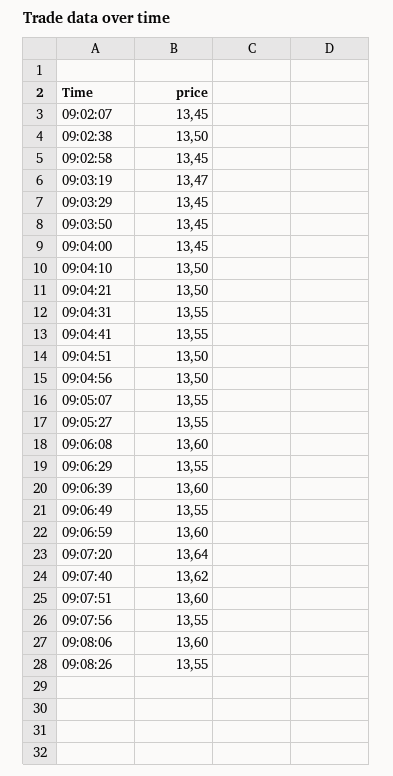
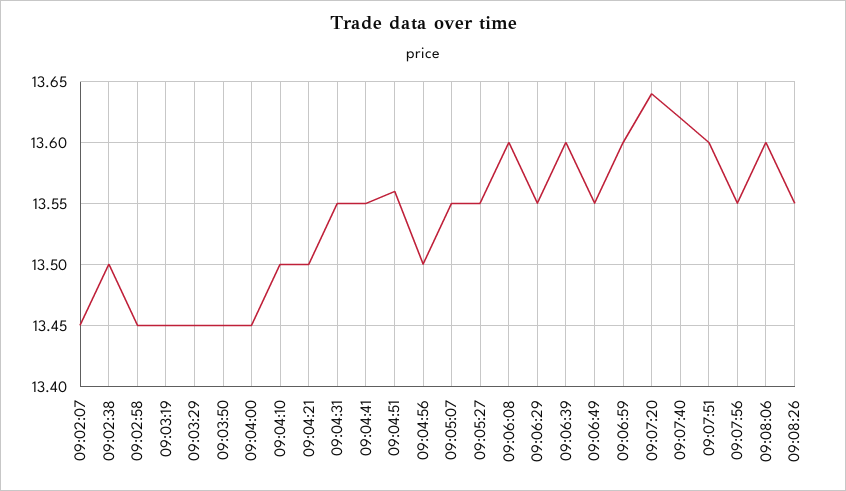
09:03:19: 13.47 -> 13.45
09:04:51: 13.5 -> 13.56

